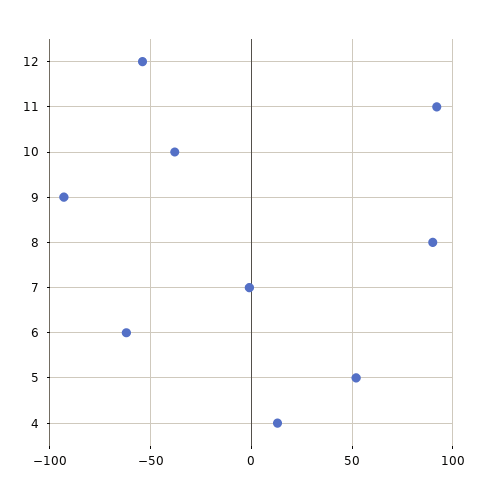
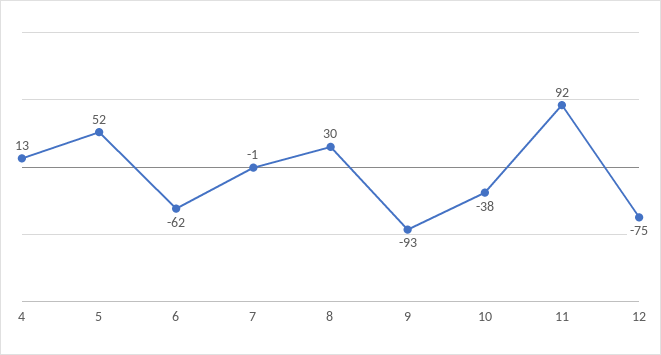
12: -55 -> -75
8: 90 -> 30

